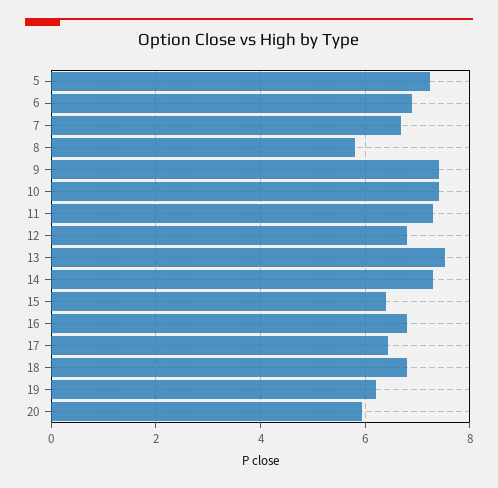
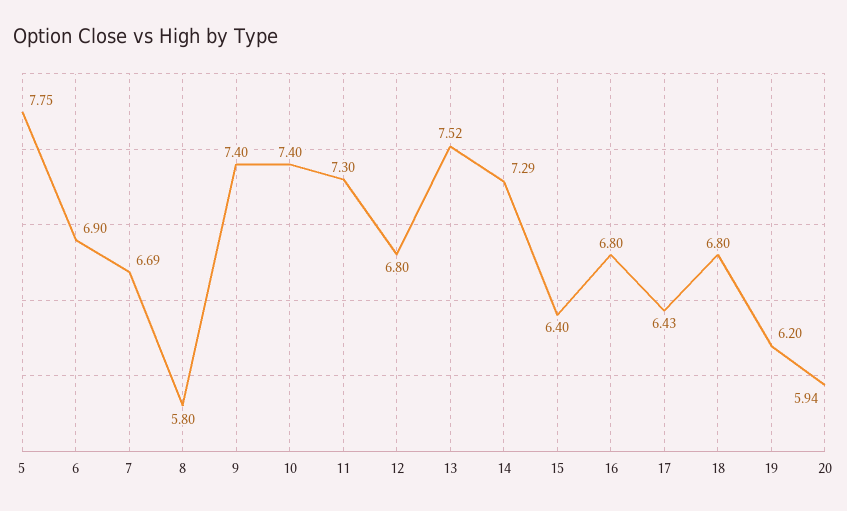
5: 7.2 -> 7.75

